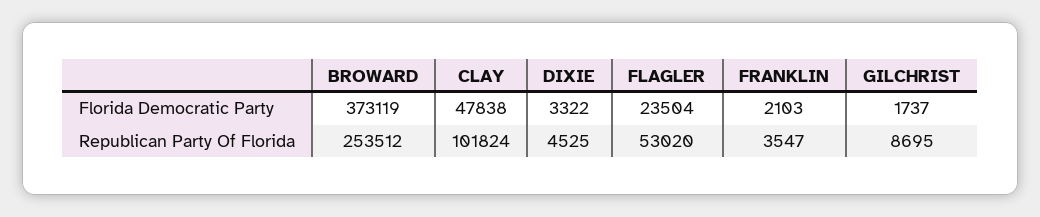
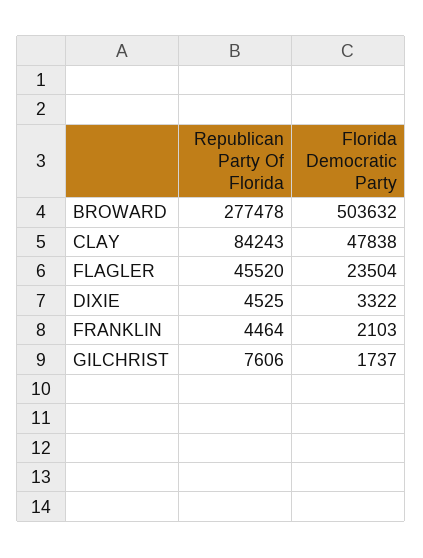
BROWARD, Florida Democratic Party: 373119 -> 503632
BROWARD, Republican Party Of Florida: 253512 -> 277478
CLAY, Republican Party Of Florida: 101824 -> 84243
FLAGLER, Republican Party Of Florida: 53020 -> 45520
FRANKLIN, Republican Party Of Florida: 3547 -> 4464
GILCHRIST, Republican Party Of Florida: 8695 -> 7606

